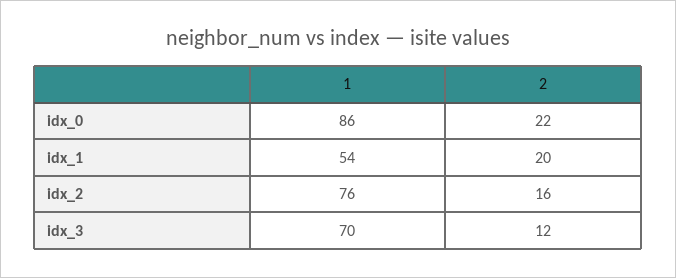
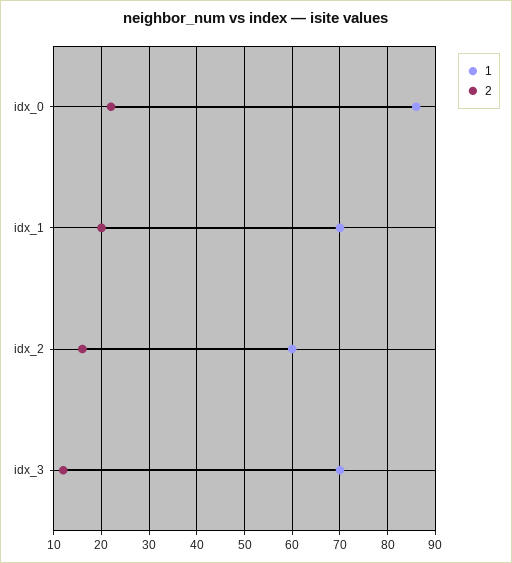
1, idx_1: 54 -> 70
1, idx_2: 76 -> 60

